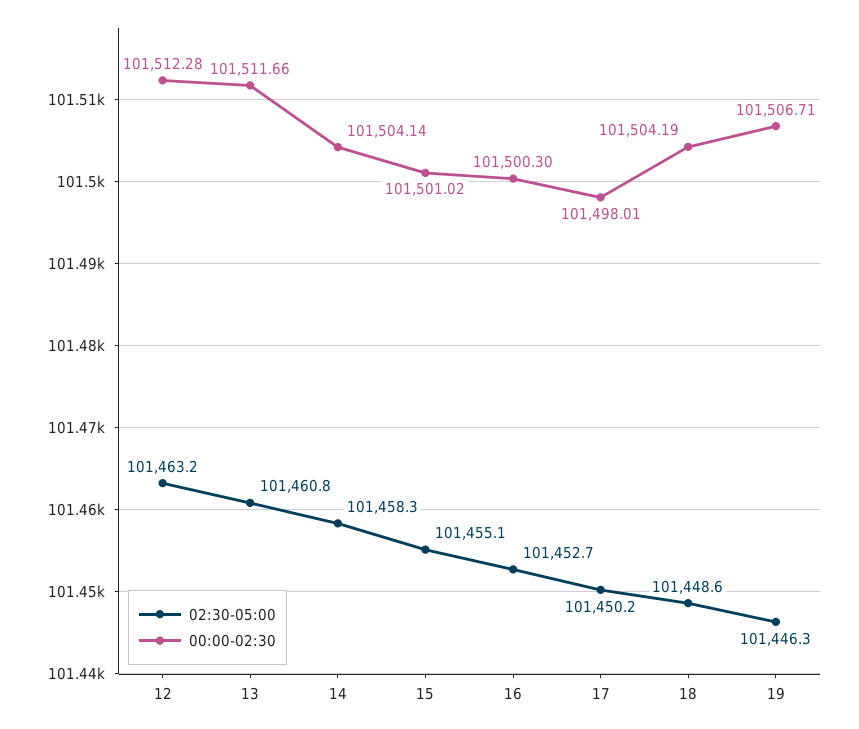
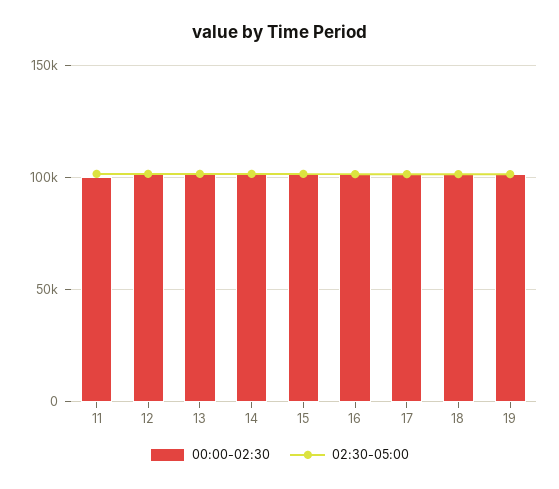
00:00-02:30, 11: none -> 100000
02:30-05:00, 11: none -> 100000

